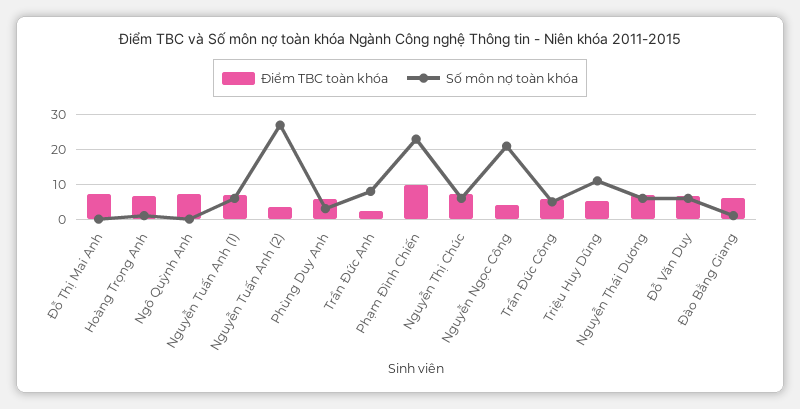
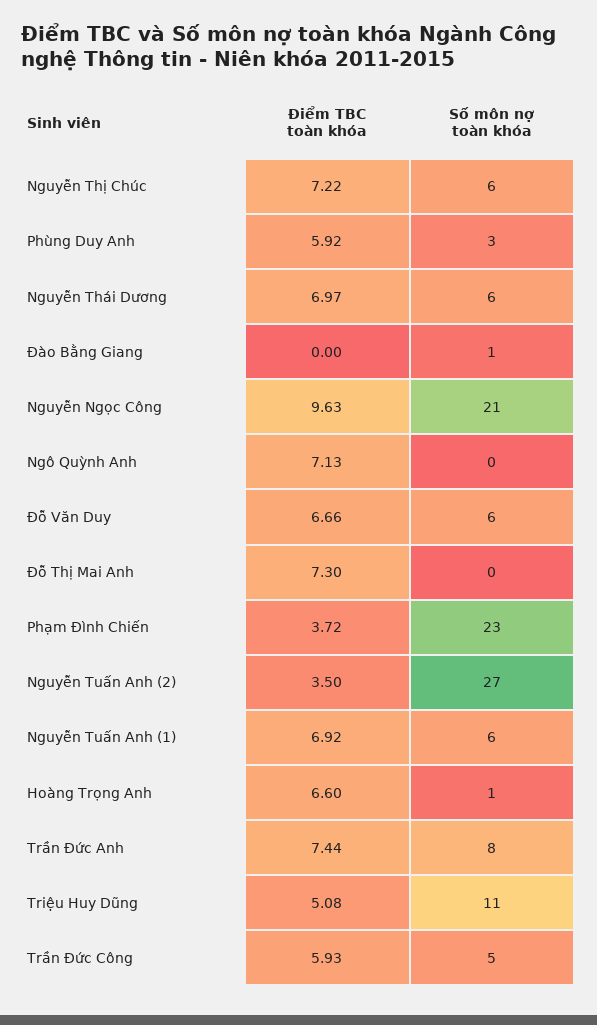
Điểm TBC toàn khóa, Trần Đức Anh: 2 -> 7.44
Điểm TBC toàn khóa, Phạm Đình Chiến: 10 -> 3.72
Điểm TBC toàn khóa, Nguyễn Ngọc Công: 4 -> 9.63
Điểm TBC toàn khóa, Đào Bằng Giang: 6 -> 0

